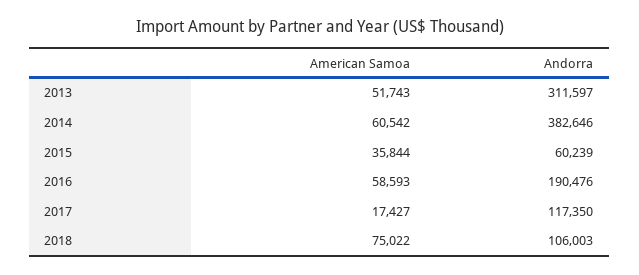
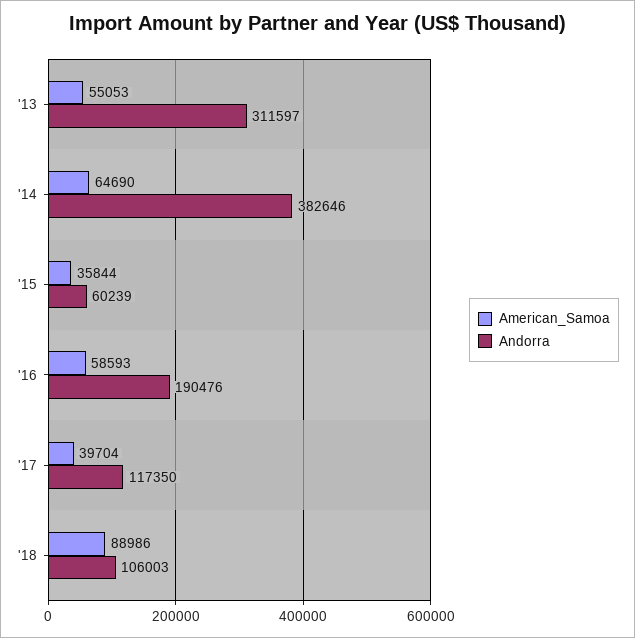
American Samoa, 2013: 51743 -> 55053
American Samoa, 2014: 60542 -> 64690
American Samoa, 2017: 17427 -> 39704
American Samoa, 2018: 75022 -> 88986

